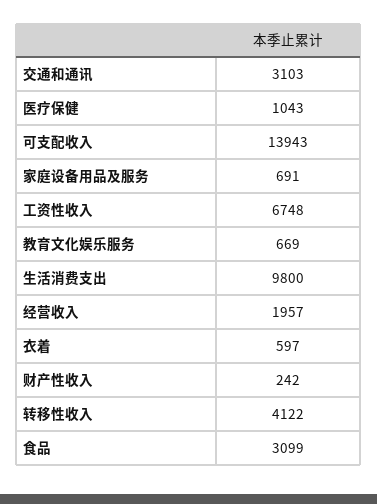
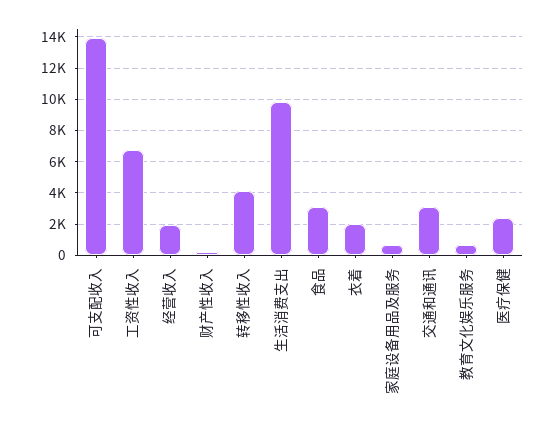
医疗保健: 1043 -> 2500
衣着: 597 -> 2000

